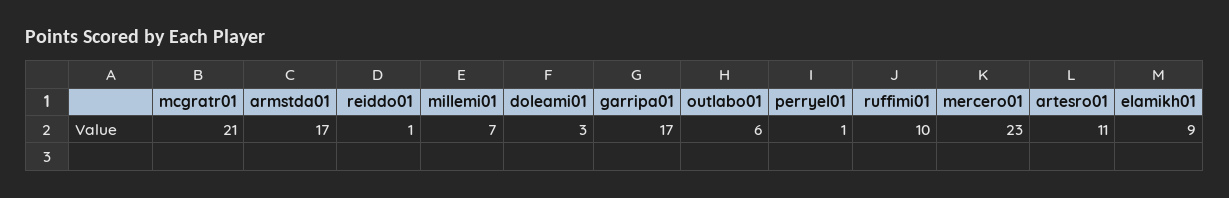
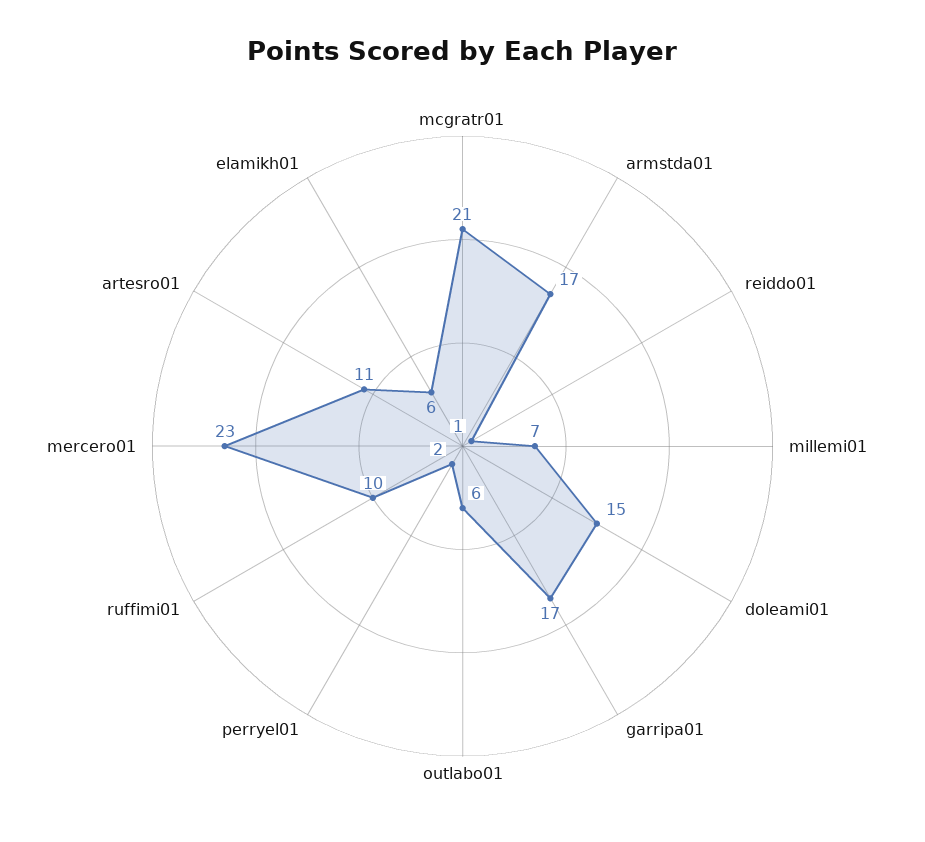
doleami01: 3 -> 15
perryel01: 1 -> 2
elamikh01: 9 -> 6

